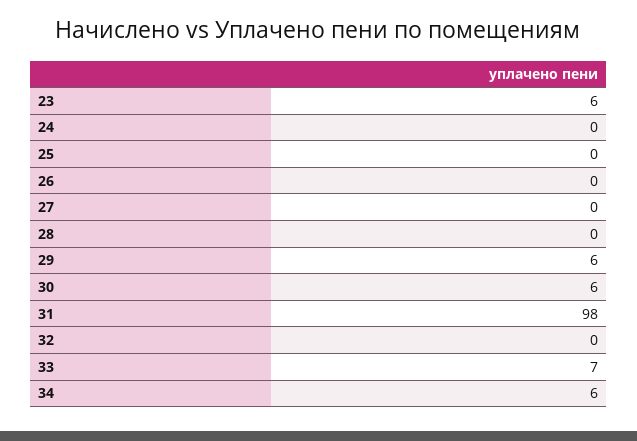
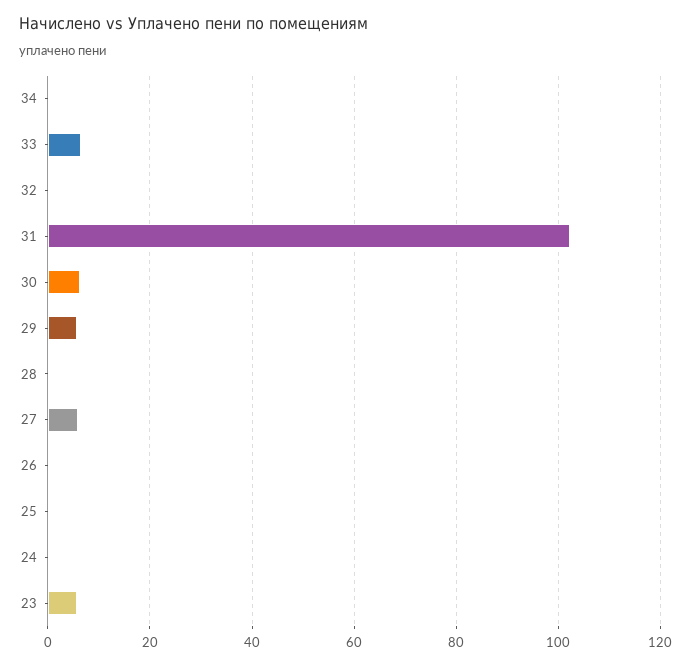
27: 0 -> 6
31: 98 -> 102
34: 6 -> 0

